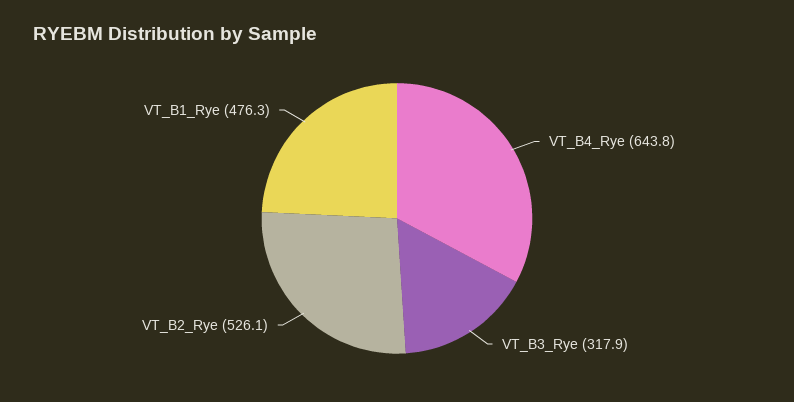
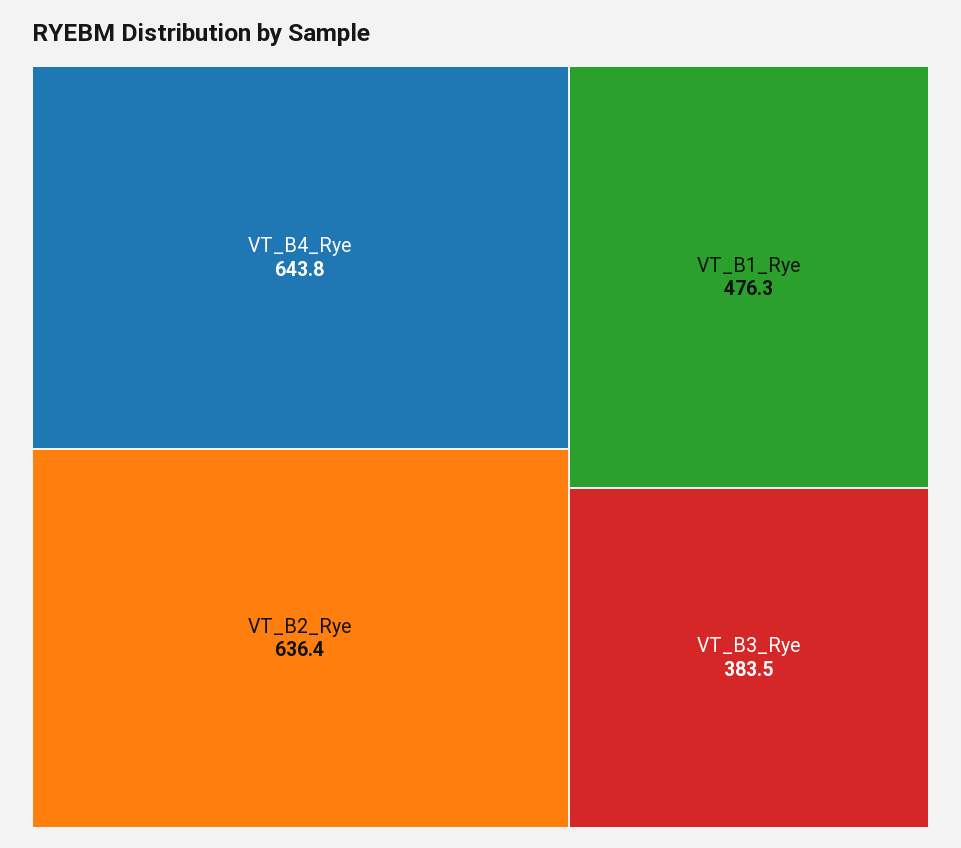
VT_B3_Rye: 317.9 -> 383.5
VT_B2_Rye: 526.1 -> 636.4

